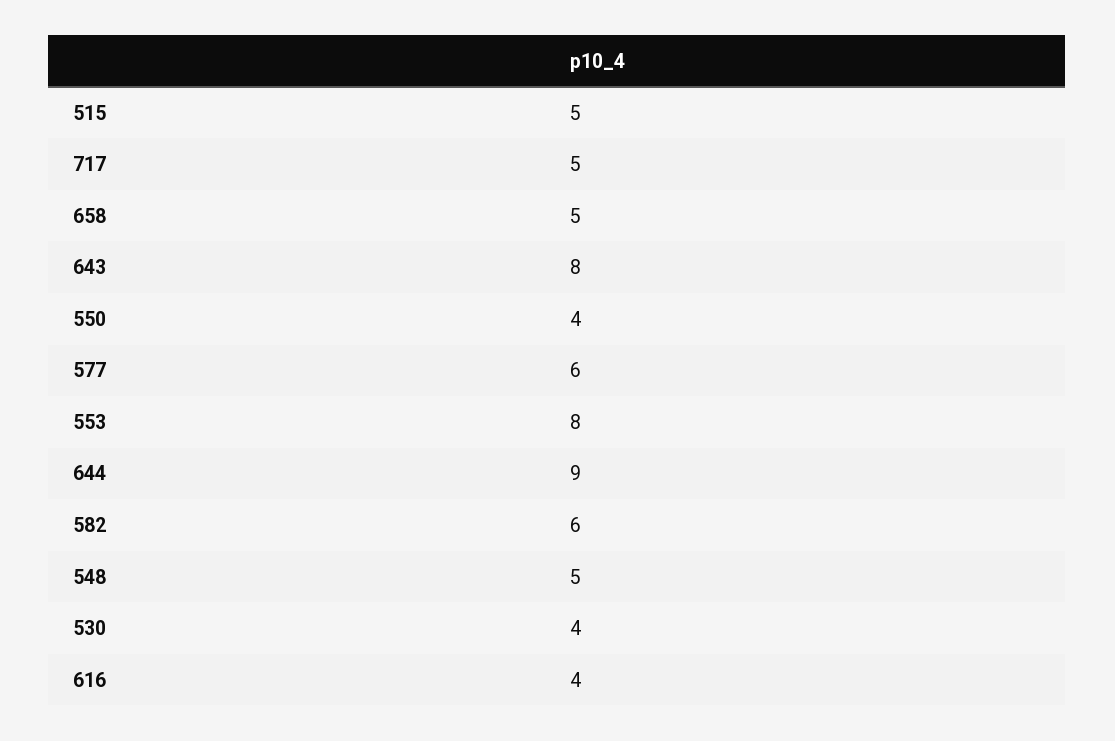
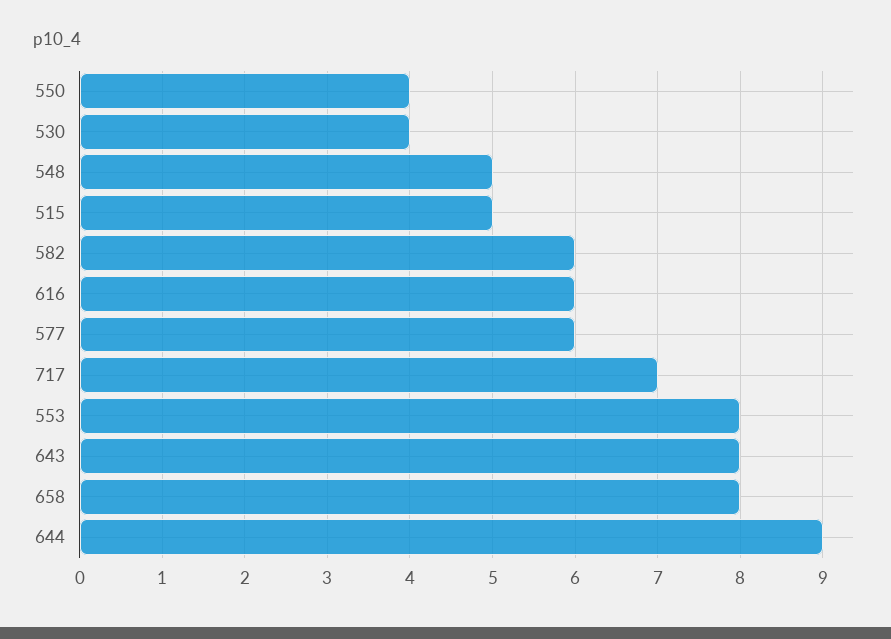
717: 5 -> 7
658: 5 -> 8
616: 4 -> 6

